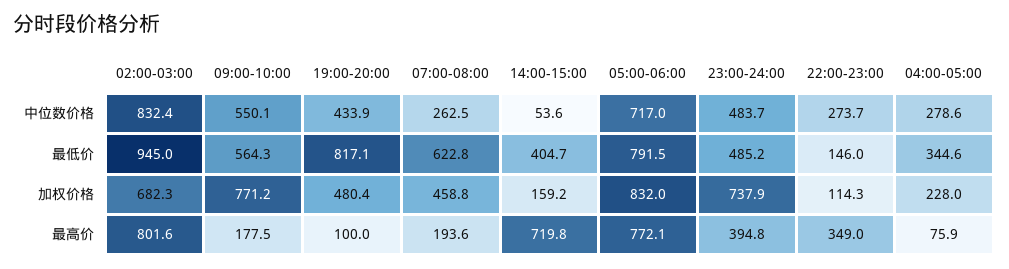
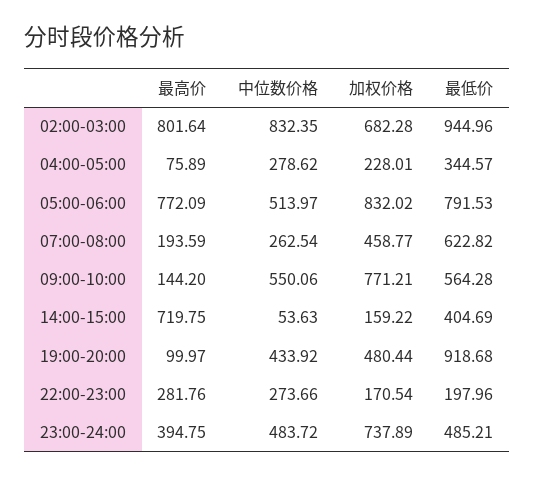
05:00-06:00, 中位数价格: 717 -> 513.97
19:00-20:00, 最低价: 817.1 -> 918.68
22:00-23:00, 最低价: 146 -> 197.96
22:00-23:00, 加权价格: 114.3 -> 170.54
09:00-10:00, 最高价: 177.5 -> 144.2
22:00-23:00, 最高价: 349 -> 281.76

